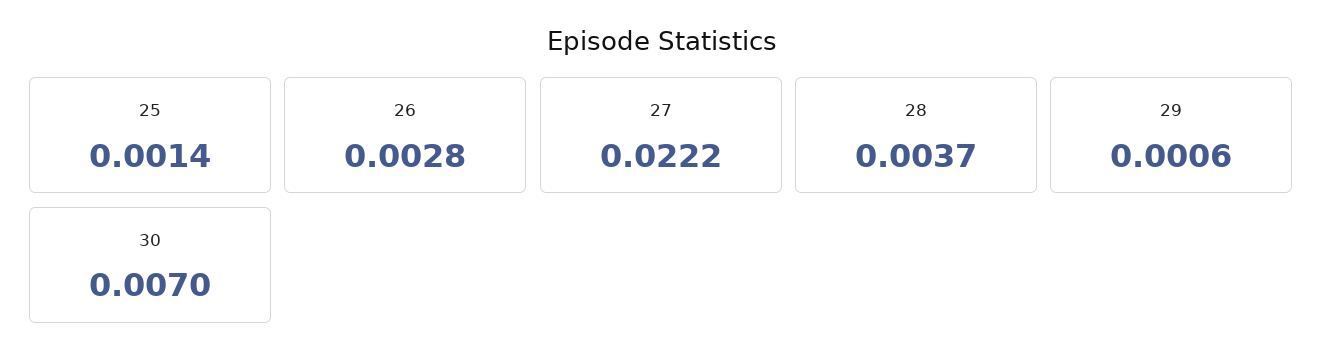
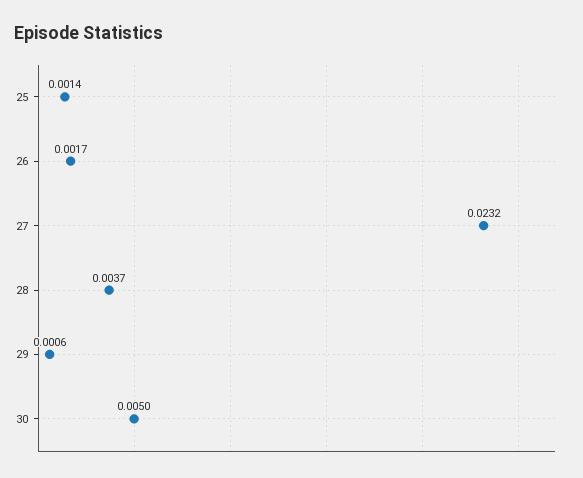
26: 0.0028 -> 0.0017
27: 0.0222 -> 0.0232
30: 0.007 -> 0.005

